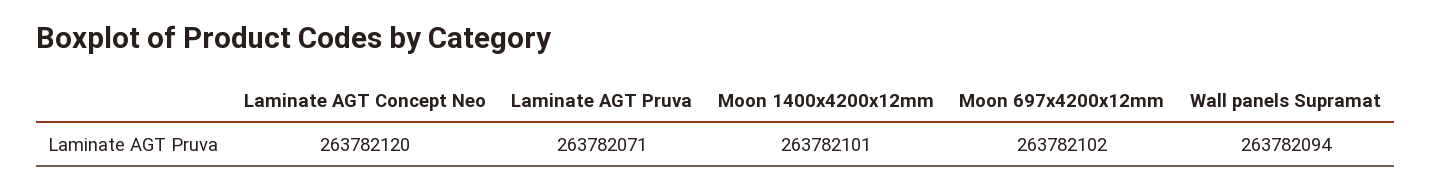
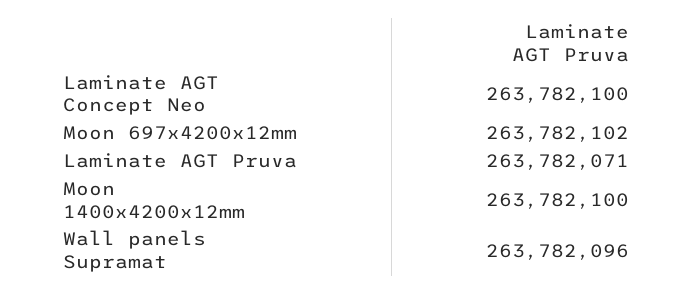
Laminate AGT Concept Neo: 263782120 -> 263782100
Moon 1400x4200x12mm: 263782101 -> 263782100
Wall panels Supramat: 263782094 -> 263782096

